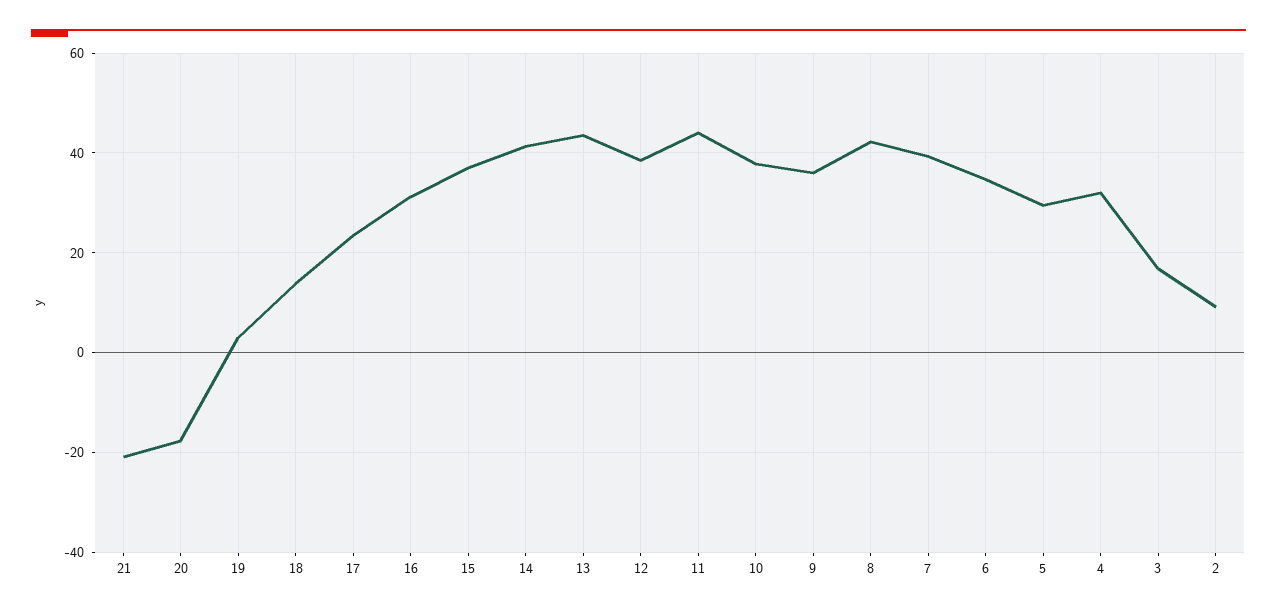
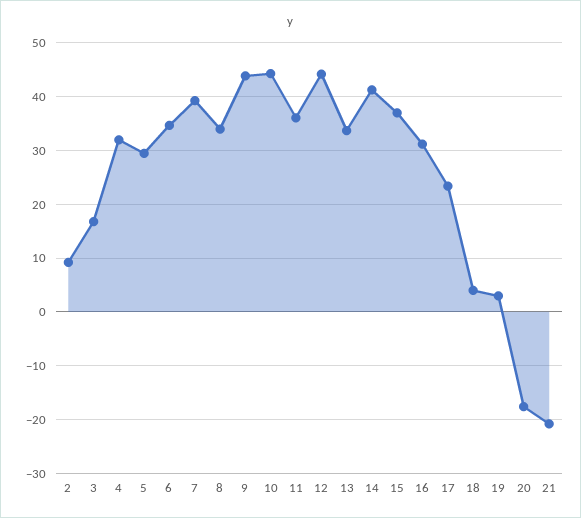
18: 14 -> 4
13: 44 -> 34
12: 38 -> 44
11: 44 -> 36
10: 38 -> 44
9: 36 -> 44
8: 42 -> 34

